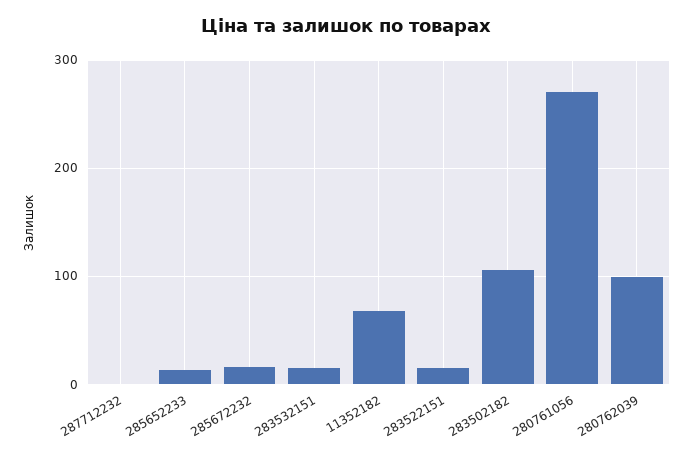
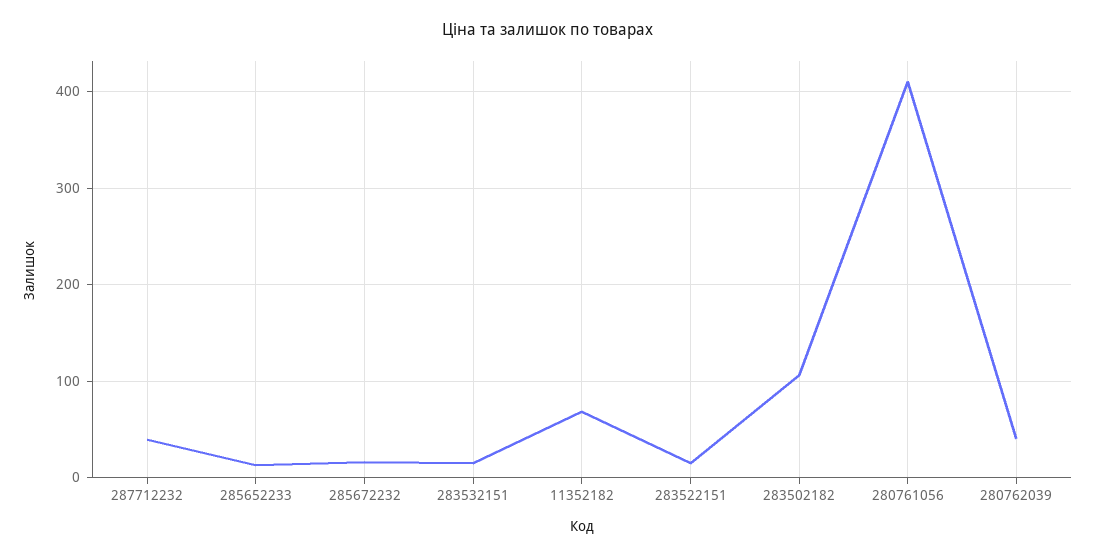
287712232: 0 -> 40
280761056: 270 -> 410
280762039: 100 -> 40

